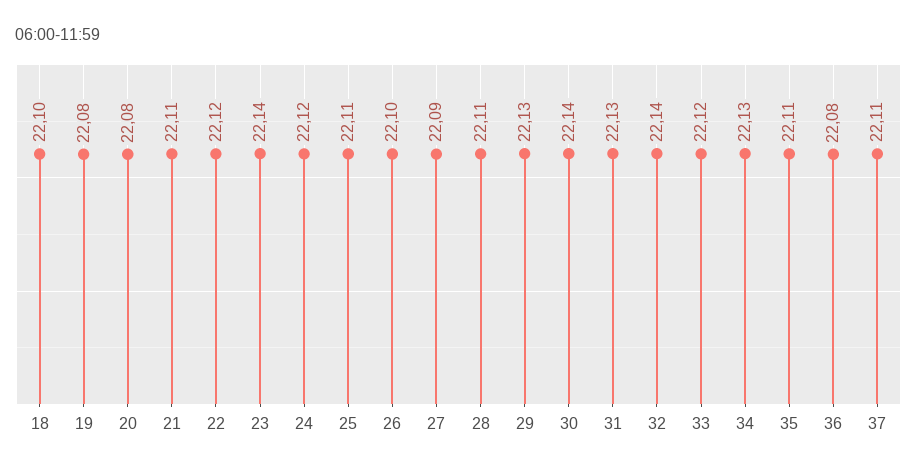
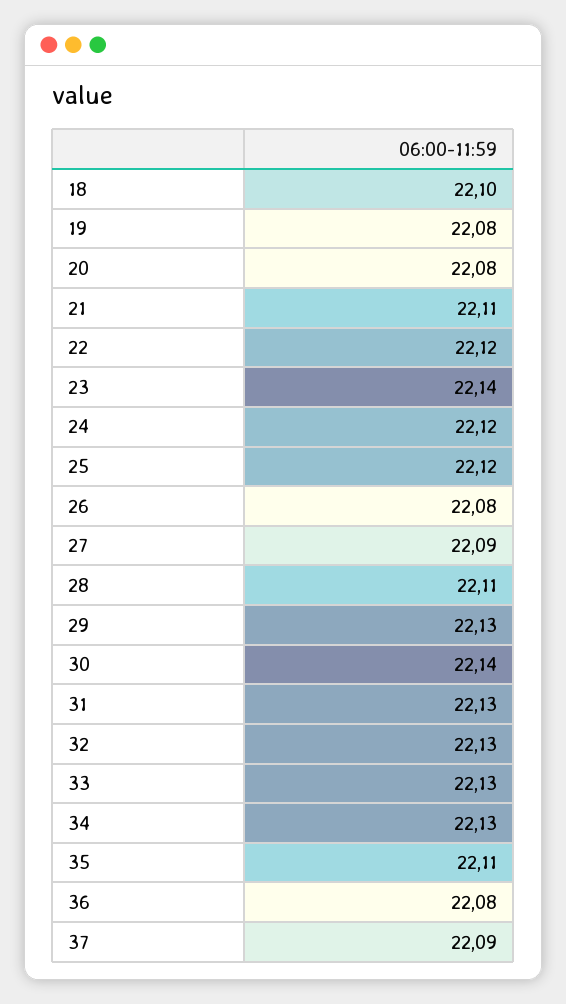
25: 22.11 -> 22.12
26: 22.1 -> 22.08
32: 22.14 -> 22.13
33: 22.12 -> 22.13
37: 22.11 -> 22.09

